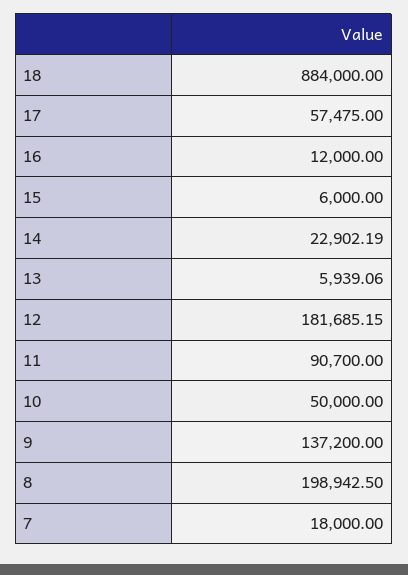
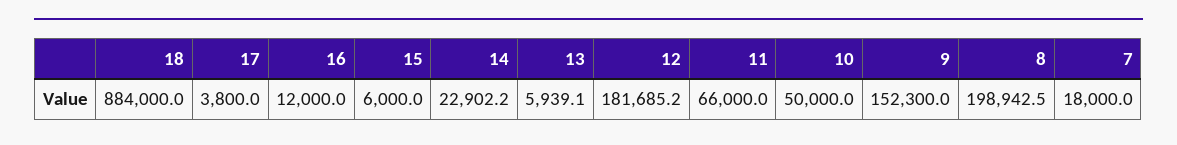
17: 57475 -> 3800
11: 90700 -> 66000
9: 137200 -> 152300

